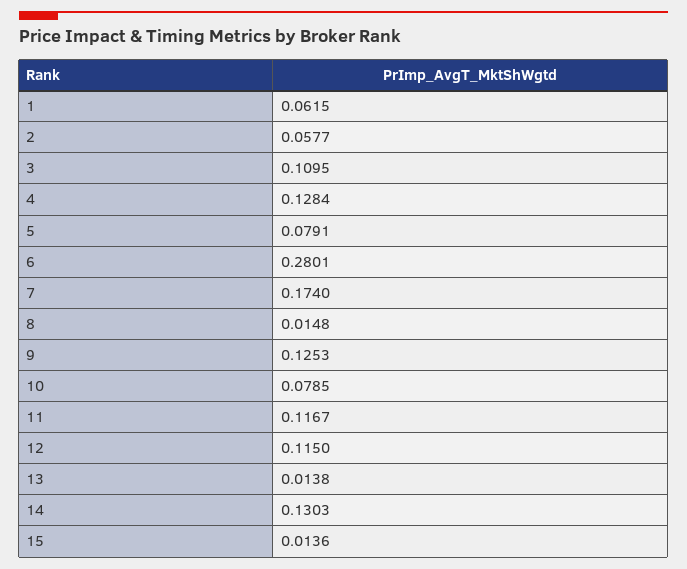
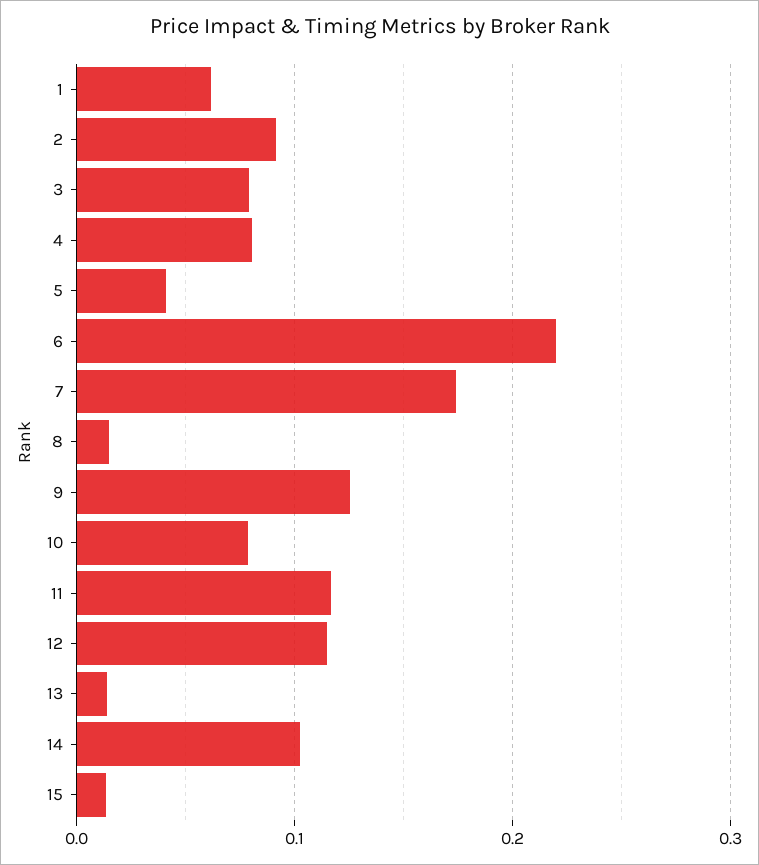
2: 0.0577 -> 0.09
3: 0.1095 -> 0.08
4: 0.1284 -> 0.08
5: 0.0791 -> 0.04
6: 0.2801 -> 0.22
14: 0.1303 -> 0.1

